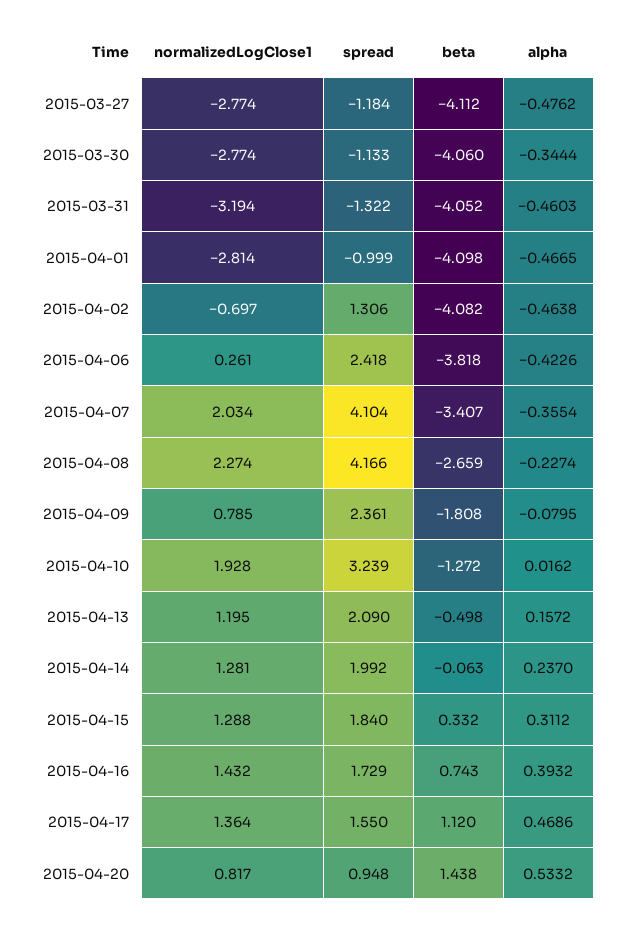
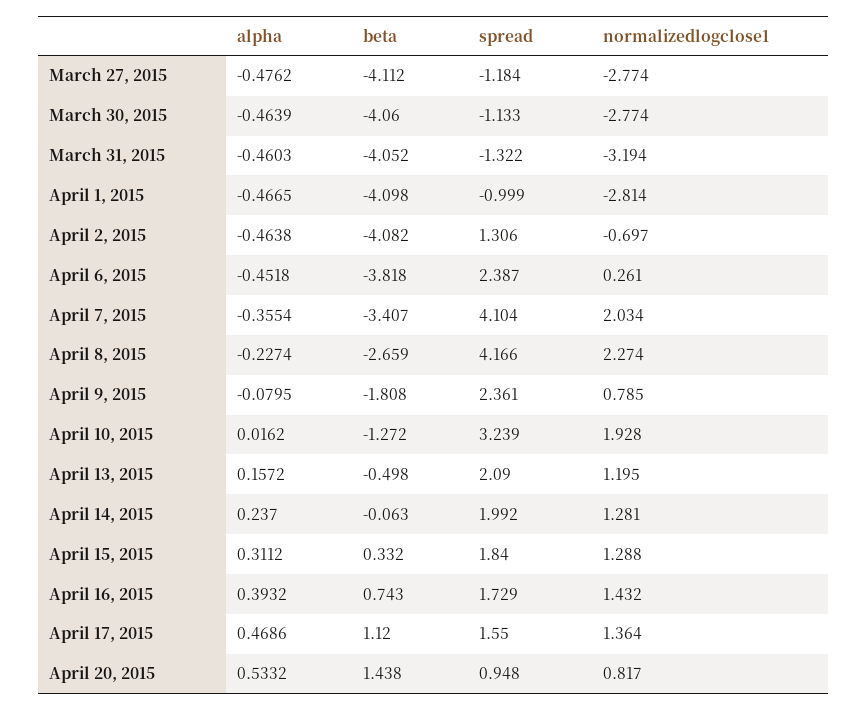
alpha, 2015-03-30: -0.3444 -> -0.4639
spread, 2015-04-06: 2.418 -> 2.387
alpha, 2015-04-06: -0.4226 -> -0.4518

